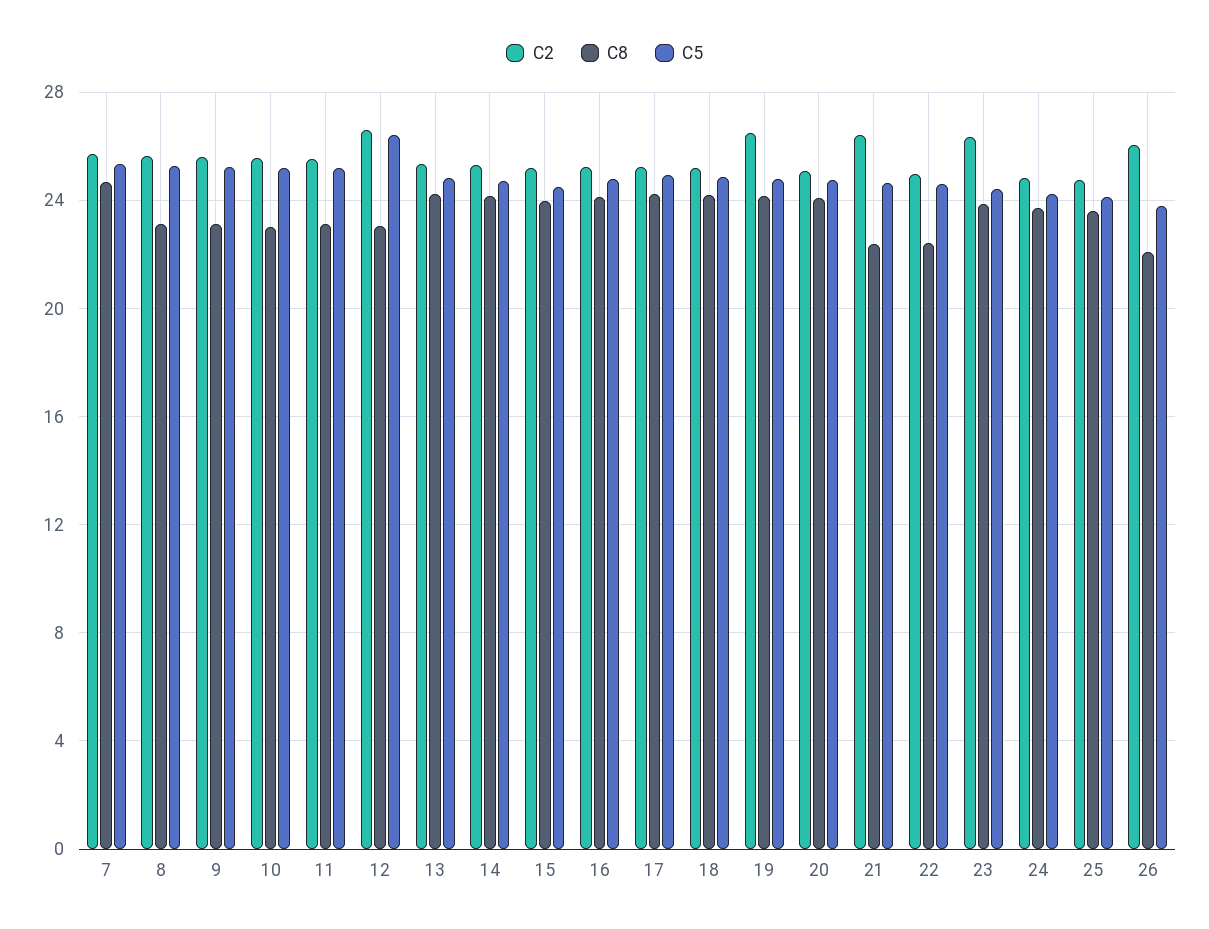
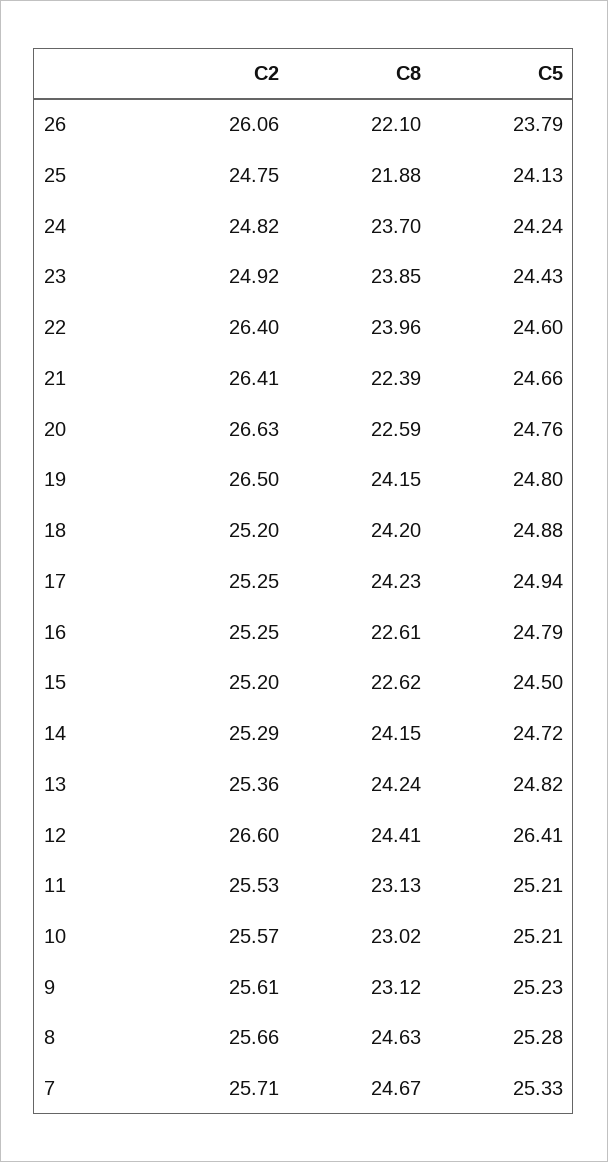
C8, 8: 23 -> 24.63
C8, 12: 23 -> 24.41
C8, 15: 24 -> 22.62
C8, 16: 24 -> 22.61
C2, 20: 25 -> 26.63
C8, 20: 24 -> 22.59
C2, 22: 25 -> 26.4
C8, 22: 22.5 -> 23.96
C2, 23: 26.5 -> 24.92
C8, 25: 23.5 -> 21.88

